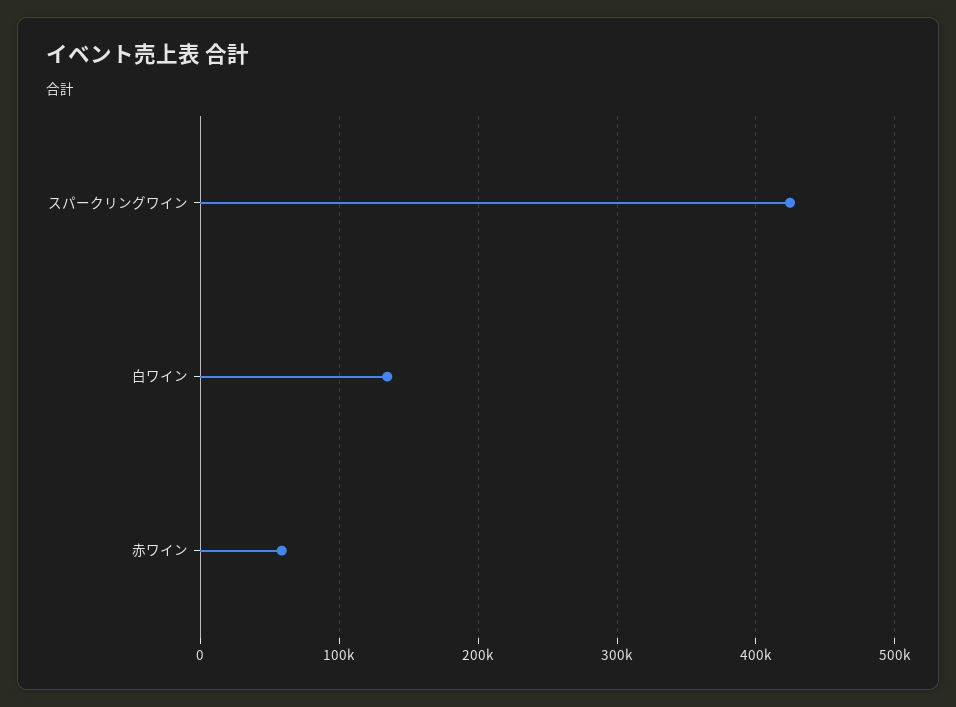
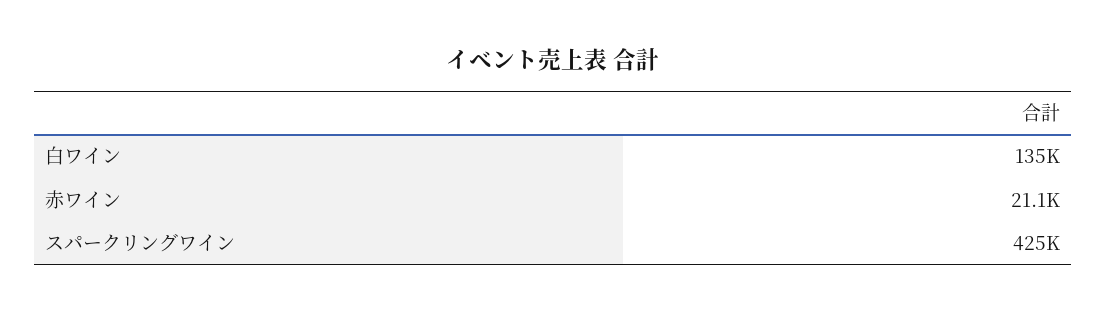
赤ワイン: 60000 -> 21100

